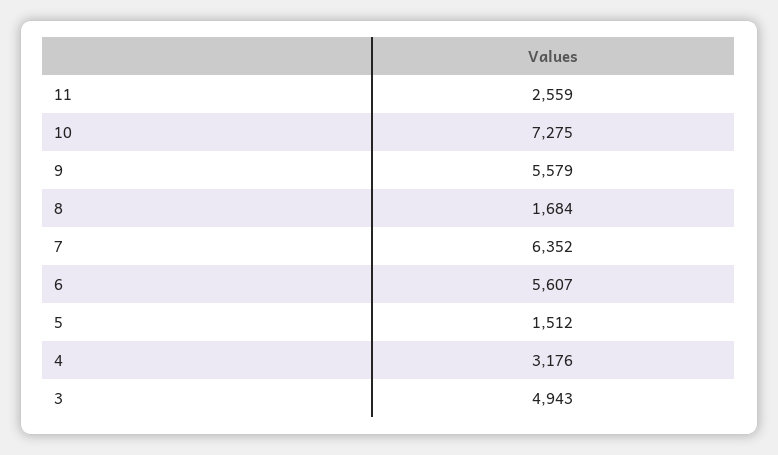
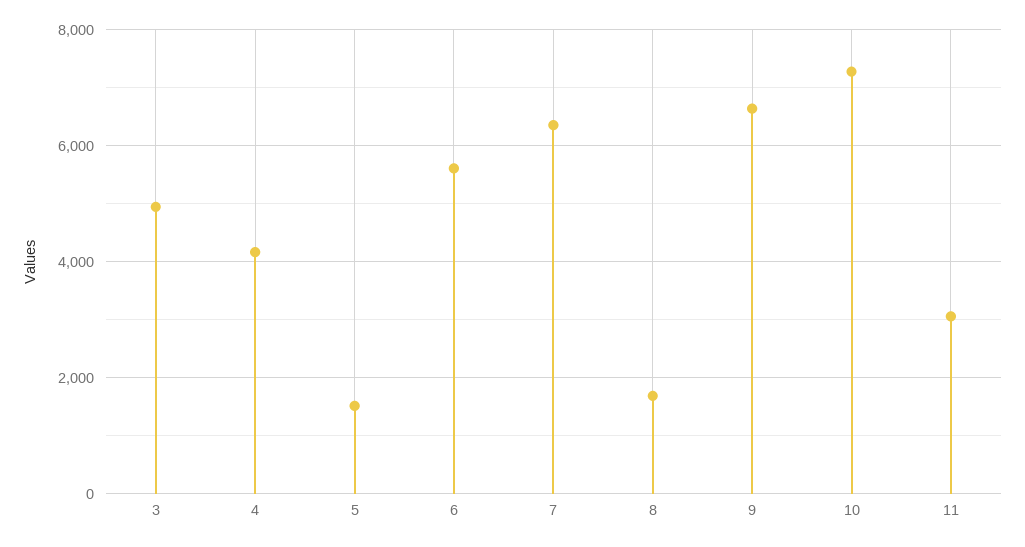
11: 2559 -> 3000
9: 5579 -> 6600
4: 3176 -> 4200

